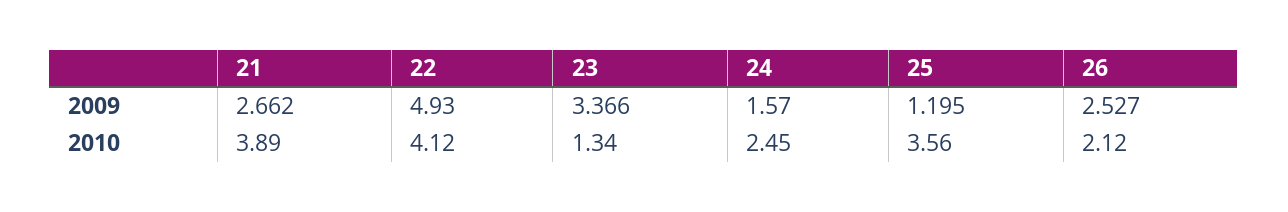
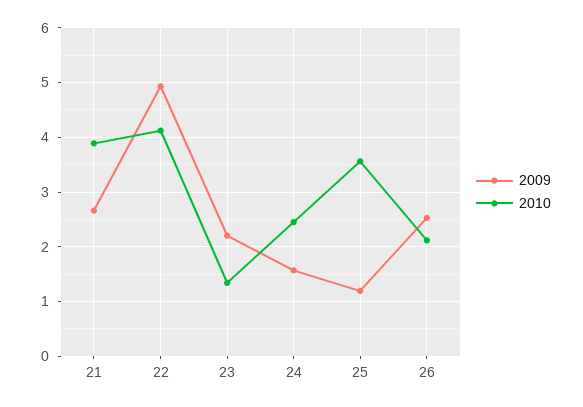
2009, 23: 3.366 -> 2.2

